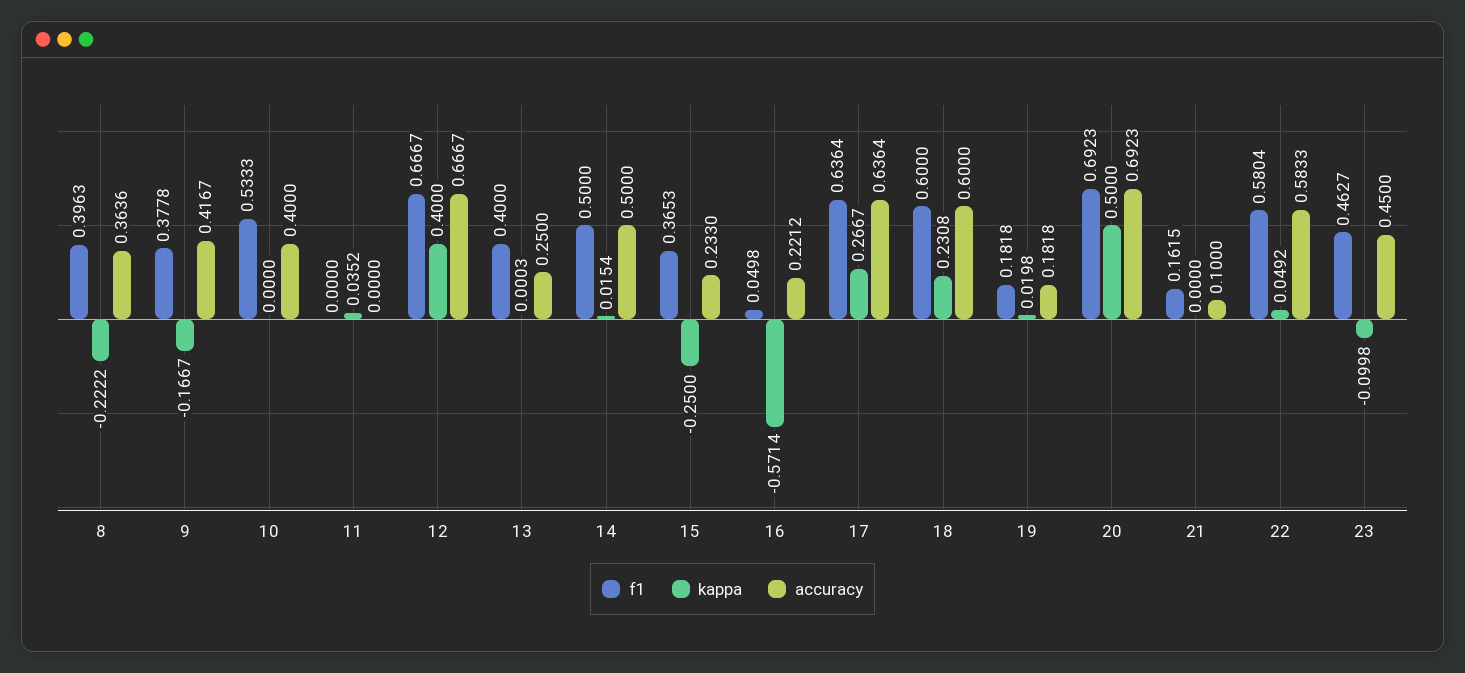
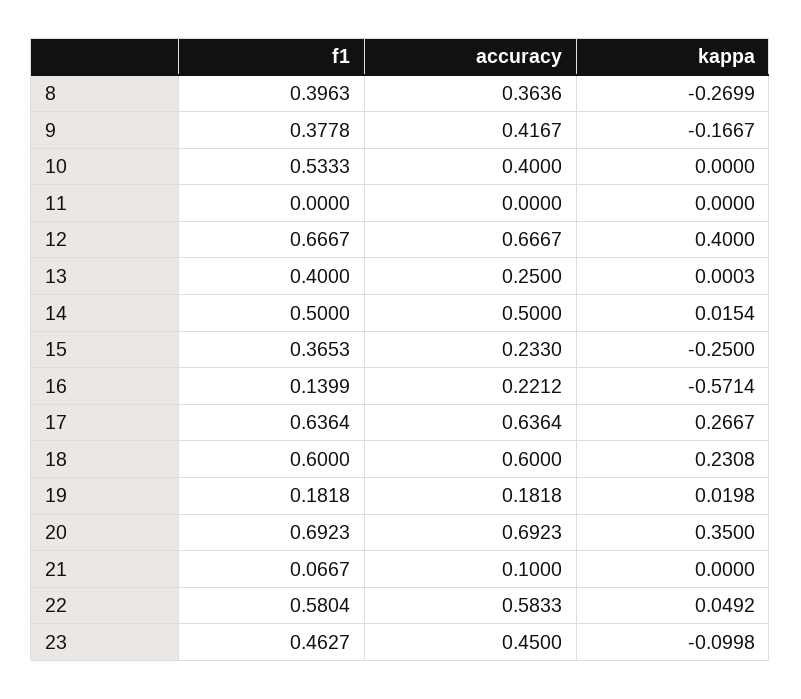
kappa, 8: -0.2222 -> -0.2699
kappa, 11: 0.0352 -> 0
f1, 16: 0.0498 -> 0.1399
kappa, 20: 0.5 -> 0.35
f1, 21: 0.1615 -> 0.0667

